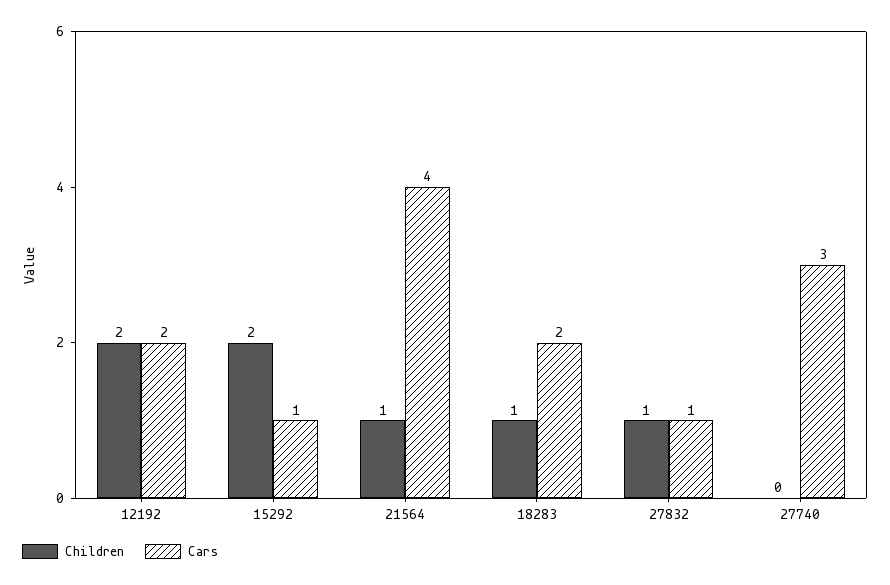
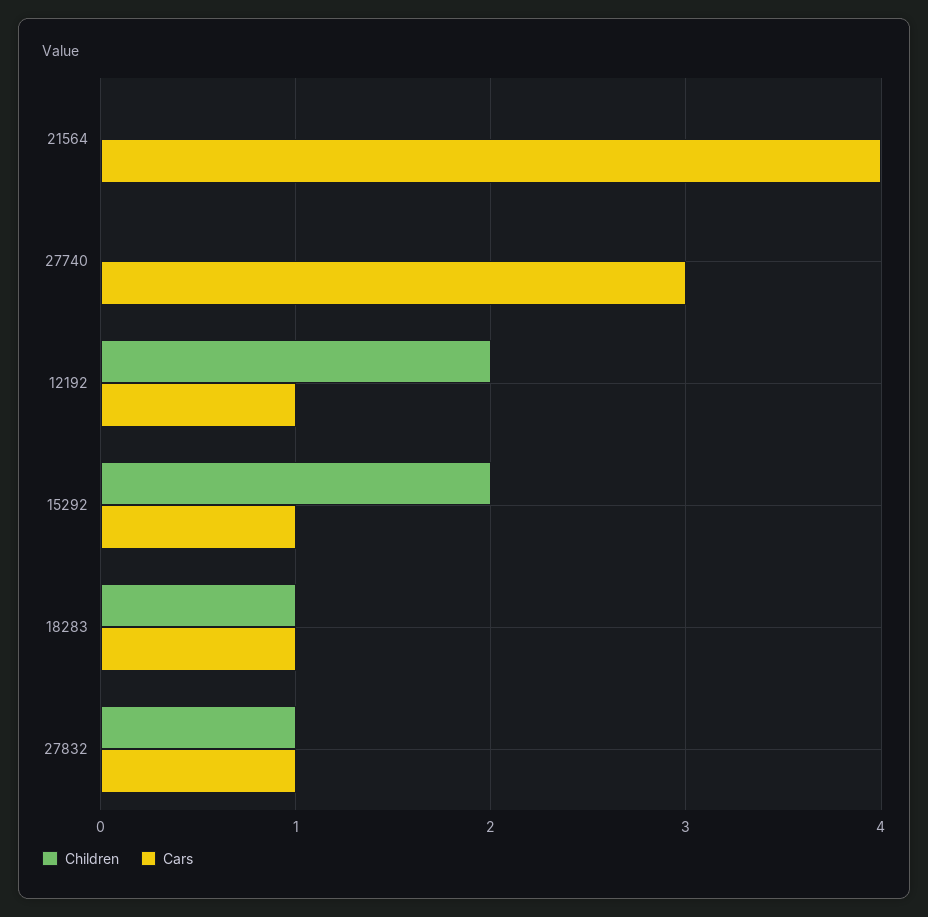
Cars, 12192: 2 -> 1
Children, 21564: 1 -> 0
Cars, 18283: 2 -> 1

